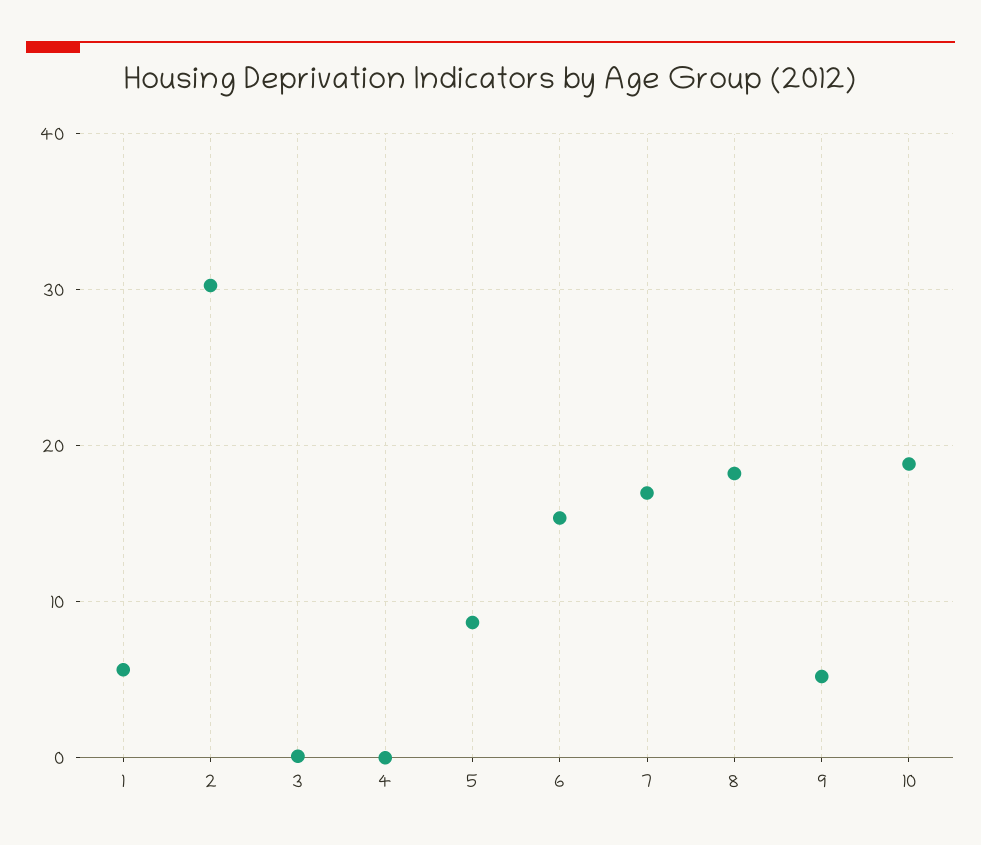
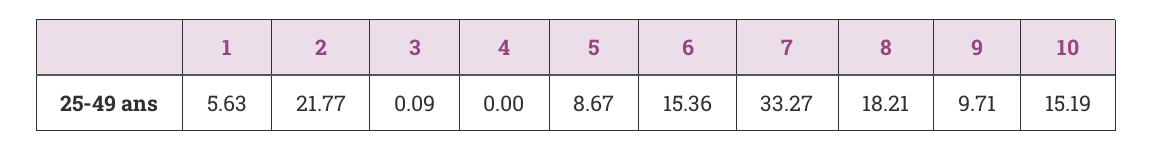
2: 30 -> 21.77
7: 17 -> 33.27
9: 5 -> 9.71
10: 19 -> 15.19

